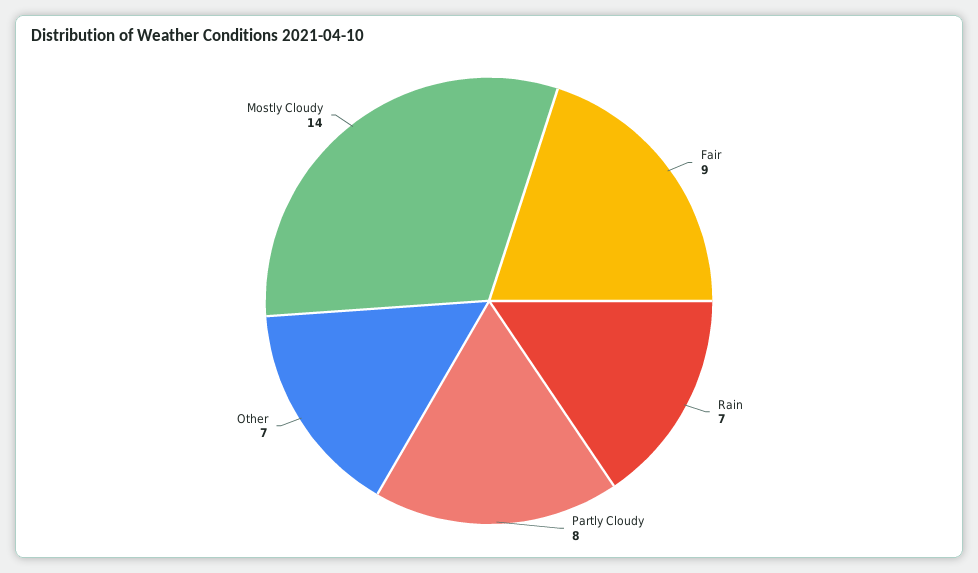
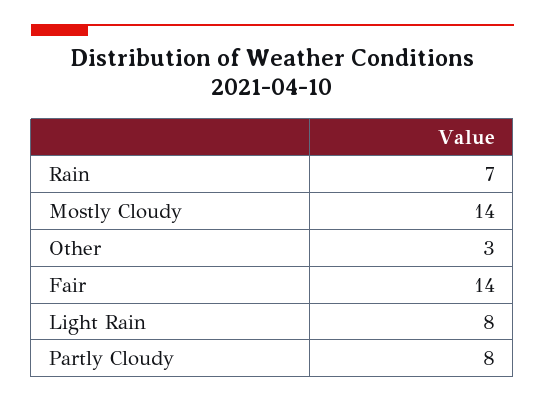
Fair: 9 -> 14
Other: 7 -> 3
Light Rain: none -> 8

